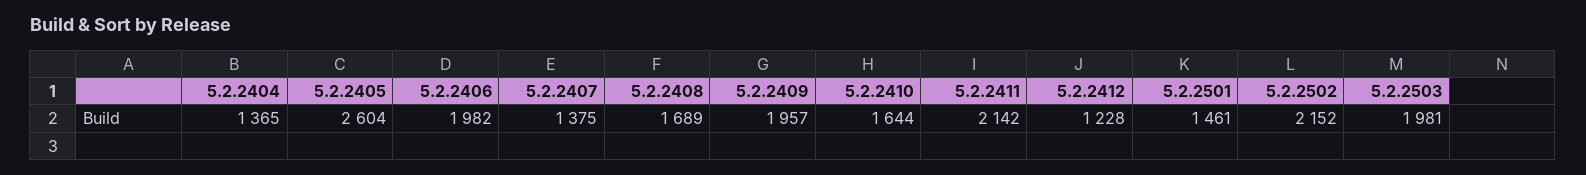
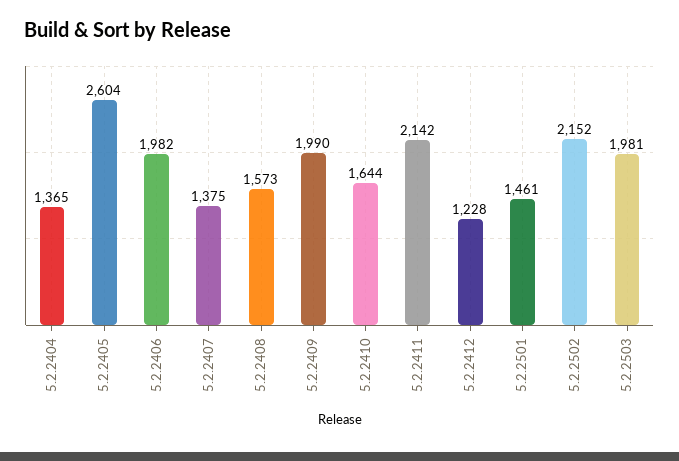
5.2.2408: 1689 -> 1573
5.2.2409: 1957 -> 1990

